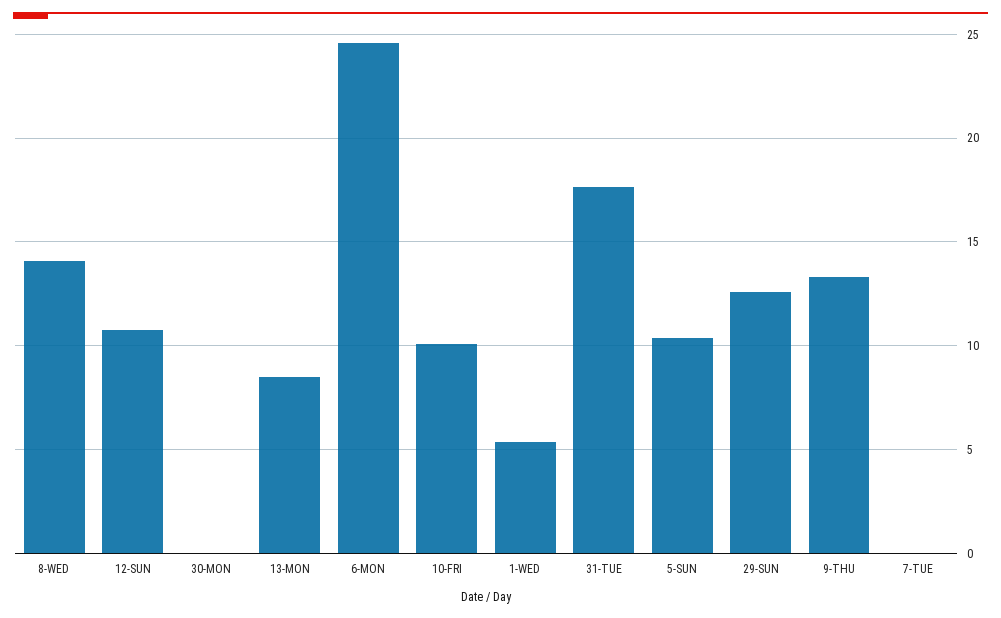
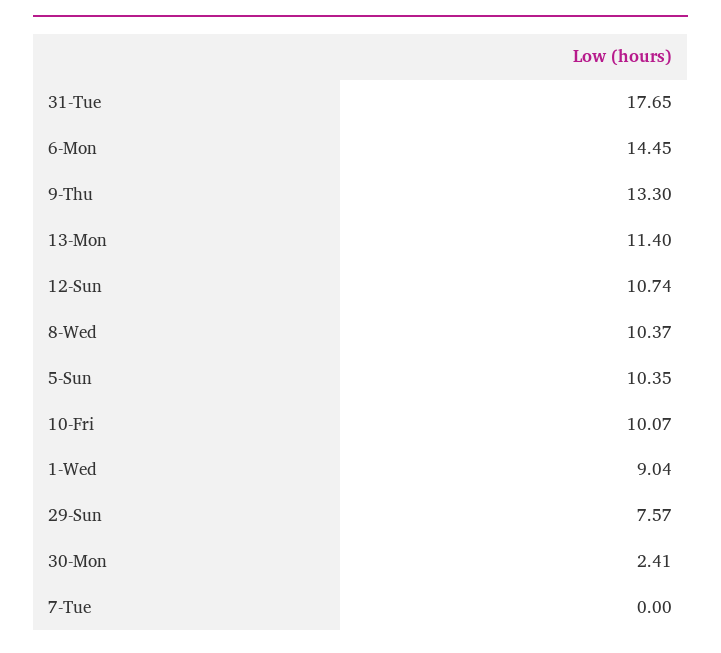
8-WED: 14 -> 10.37
30-MON: 0 -> 2.41
13-MON: 8.5 -> 11.4
6-MON: 24.5 -> 14.45
1-WED: 5.5 -> 9.04
29-SUN: 12.5 -> 7.57

